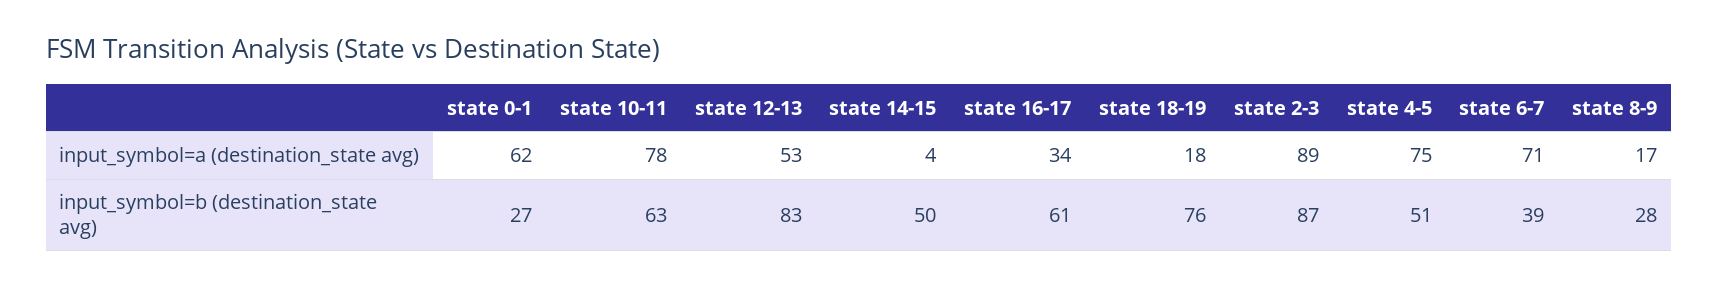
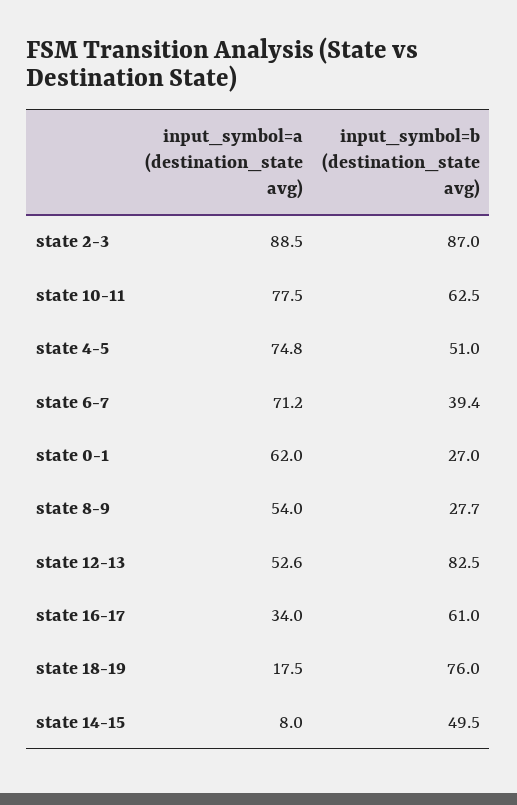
state 14-15, input_symbol=a (destination_state avg): 4 -> 8
state 8-9, input_symbol=a (destination_state avg): 17 -> 54

